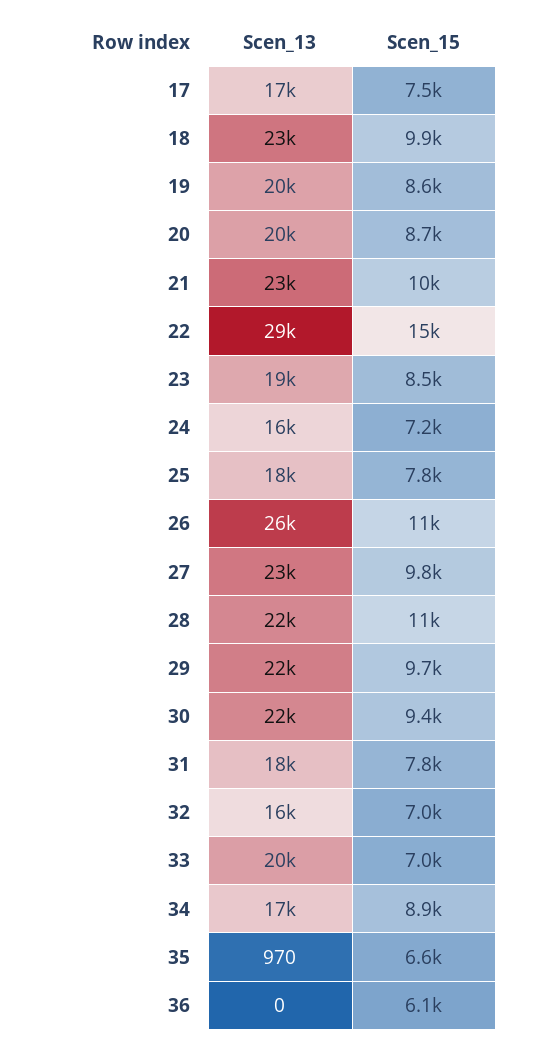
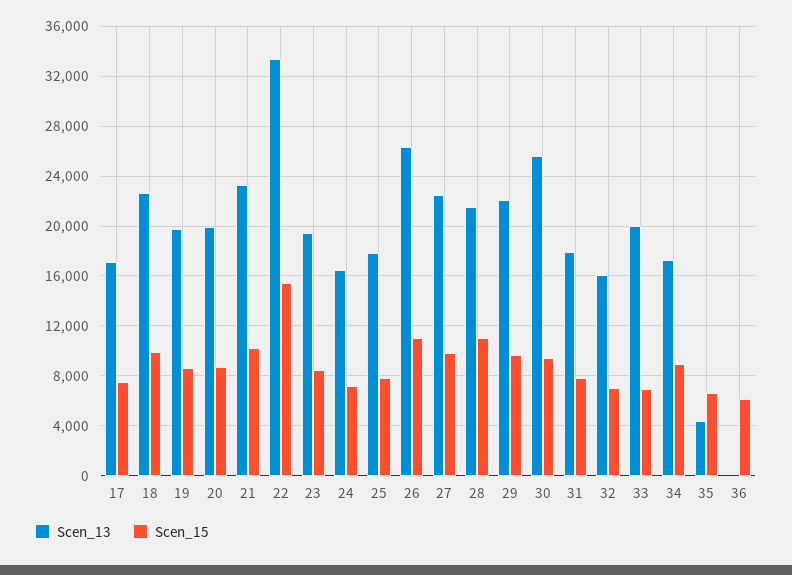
Scen_13, 22: 29000 -> 33500
Scen_13, 30: 22000 -> 25500
Scen_13, 35: 970 -> 4500

